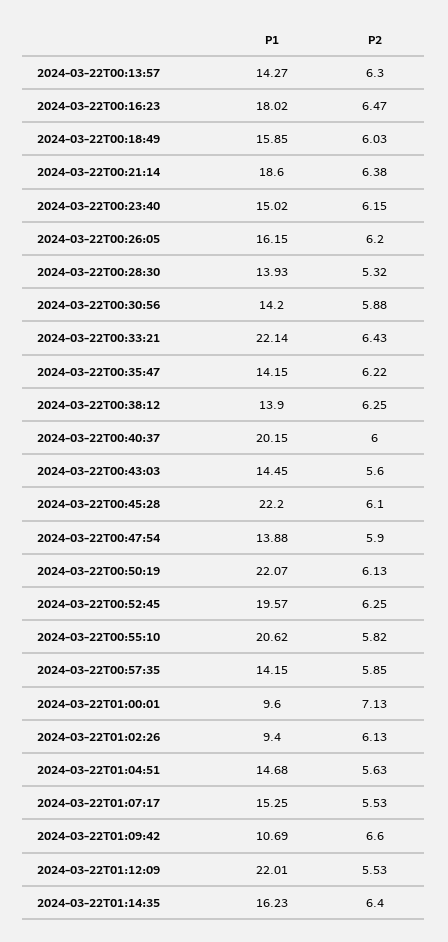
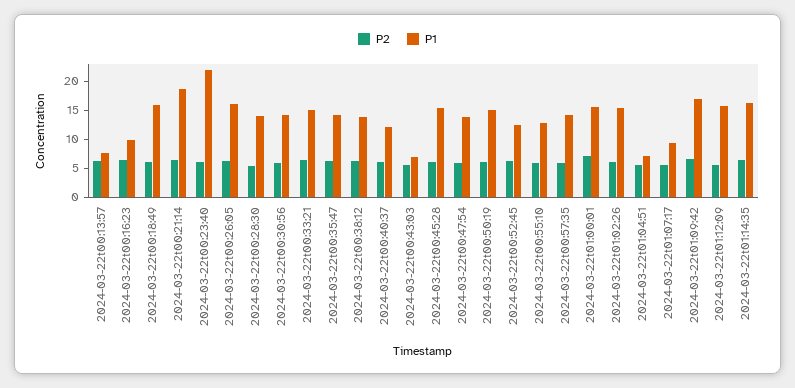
P1, 2024-03-22T00:13:57: 14.27 -> 7.5
P1, 2024-03-22T00:16:23: 18.02 -> 10
P1, 2024-03-22T00:23:40: 15.02 -> 22.5
P1, 2024-03-22T00:33:21: 22.14 -> 15
P1, 2024-03-22T00:40:37: 20.15 -> 12.5
P1, 2024-03-22T00:43:03: 14.45 -> 7.5
P1, 2024-03-22T00:45:28: 22.2 -> 15
P1, 2024-03-22T00:50:19: 22.07 -> 15
P1, 2024-03-22T00:52:45: 19.57 -> 12.5
P1, 2024-03-22T00:55:10: 20.62 -> 12.5
P1, 2024-03-22T01:00:01: 9.6 -> 15
P1, 2024-03-22T01:02:26: 9.4 -> 15
P1, 2024-03-22T01:04:51: 14.68 -> 7.5
P1, 2024-03-22T01:07:17: 15.25 -> 10
P1, 2024-03-22T01:09:42: 10.69 -> 17.5
P1, 2024-03-22T01:12:09: 22.01 -> 15

